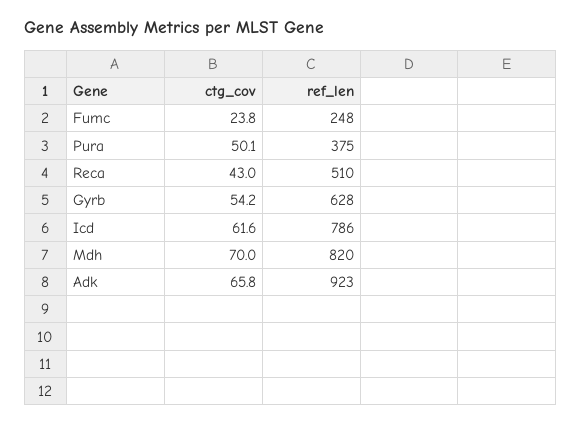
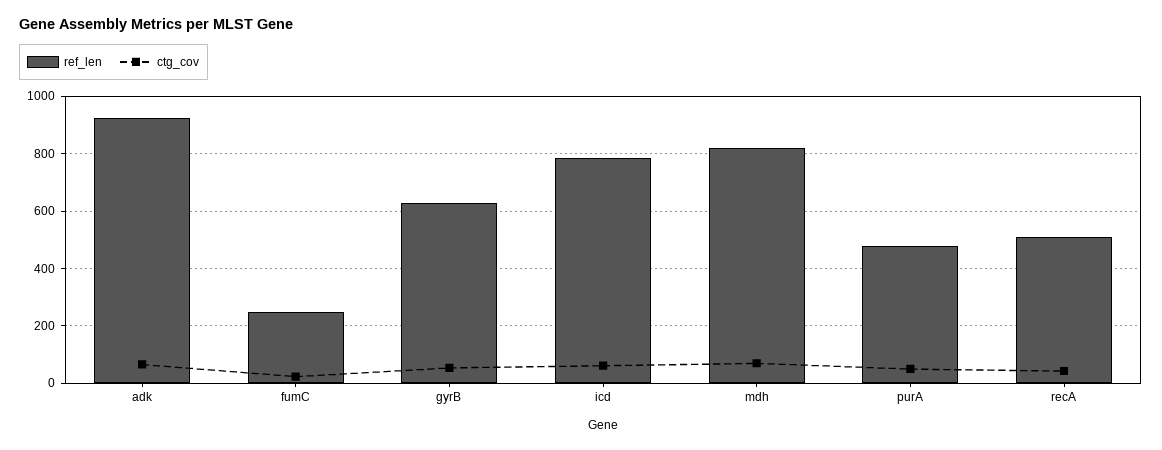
ref_len, Pura: 375 -> 475

